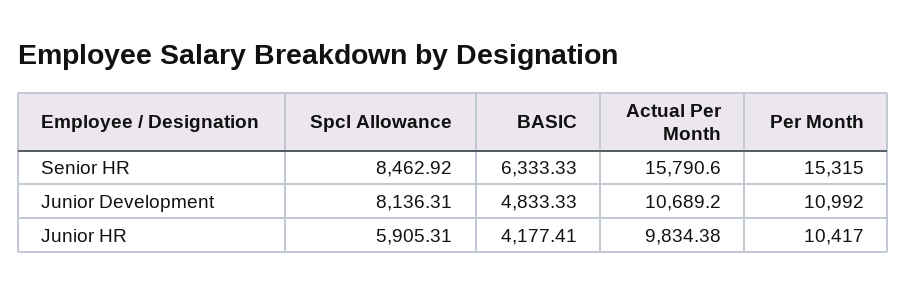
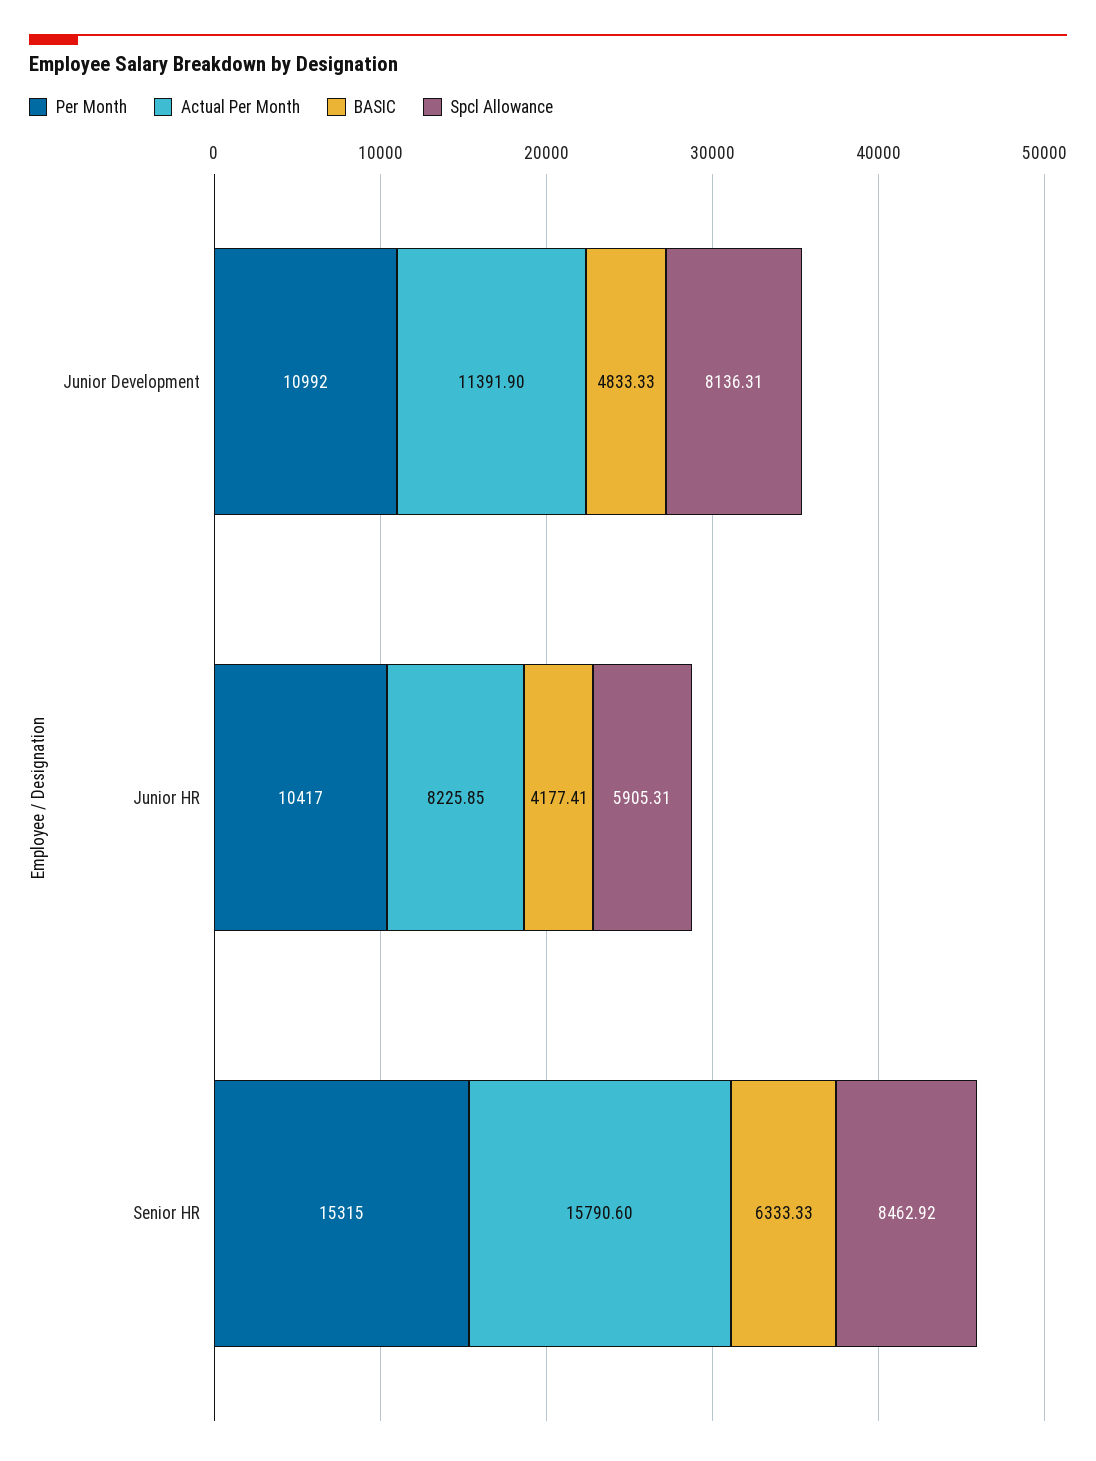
Actual Per Month, Junior Development: 10689.2 -> 11391.9
Actual Per Month, Junior HR: 9834.38 -> 8225.85

